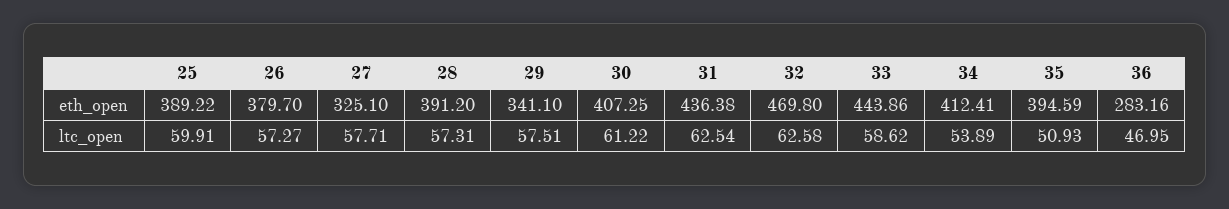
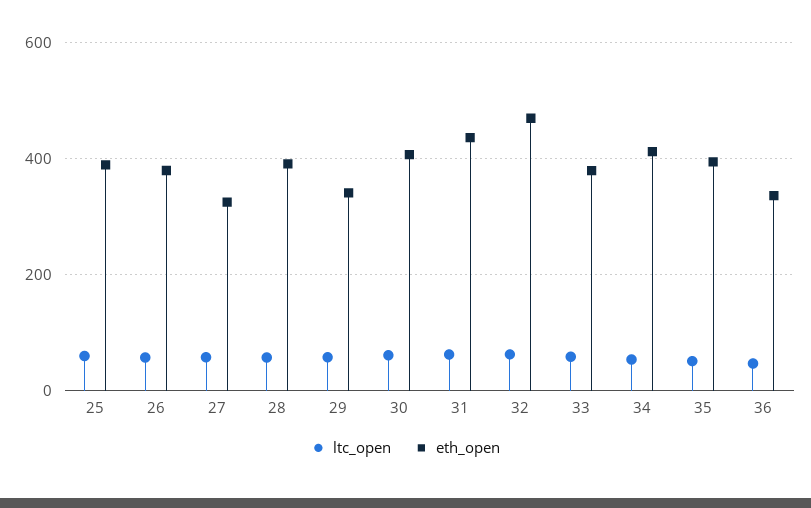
eth_open, 33: 443.86 -> 380
eth_open, 36: 283.16 -> 340

